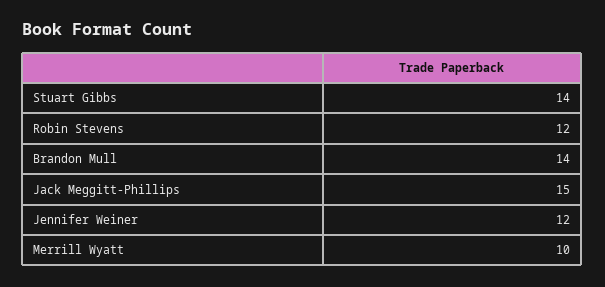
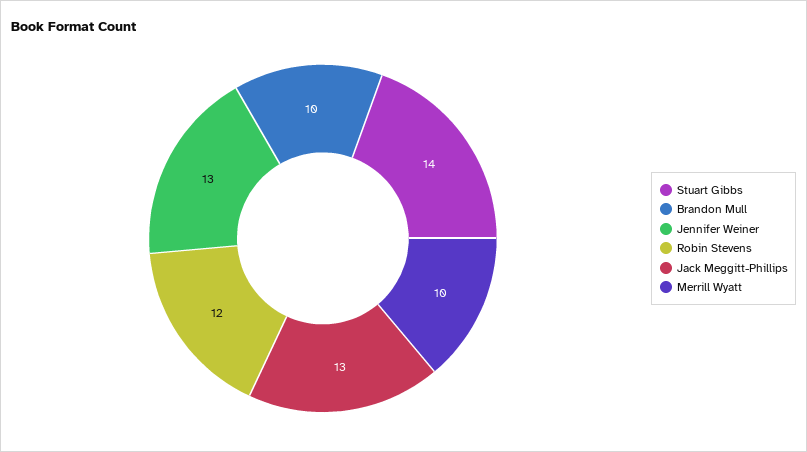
Brandon Mull: 14 -> 10
Jack Meggitt-Phillips: 15 -> 13
Jennifer Weiner: 12 -> 13

